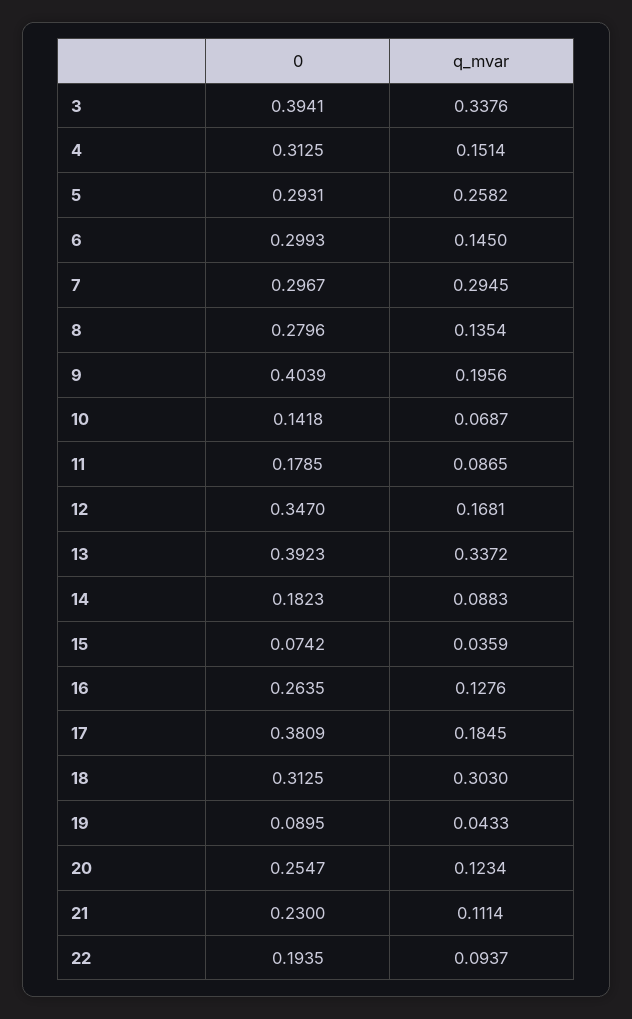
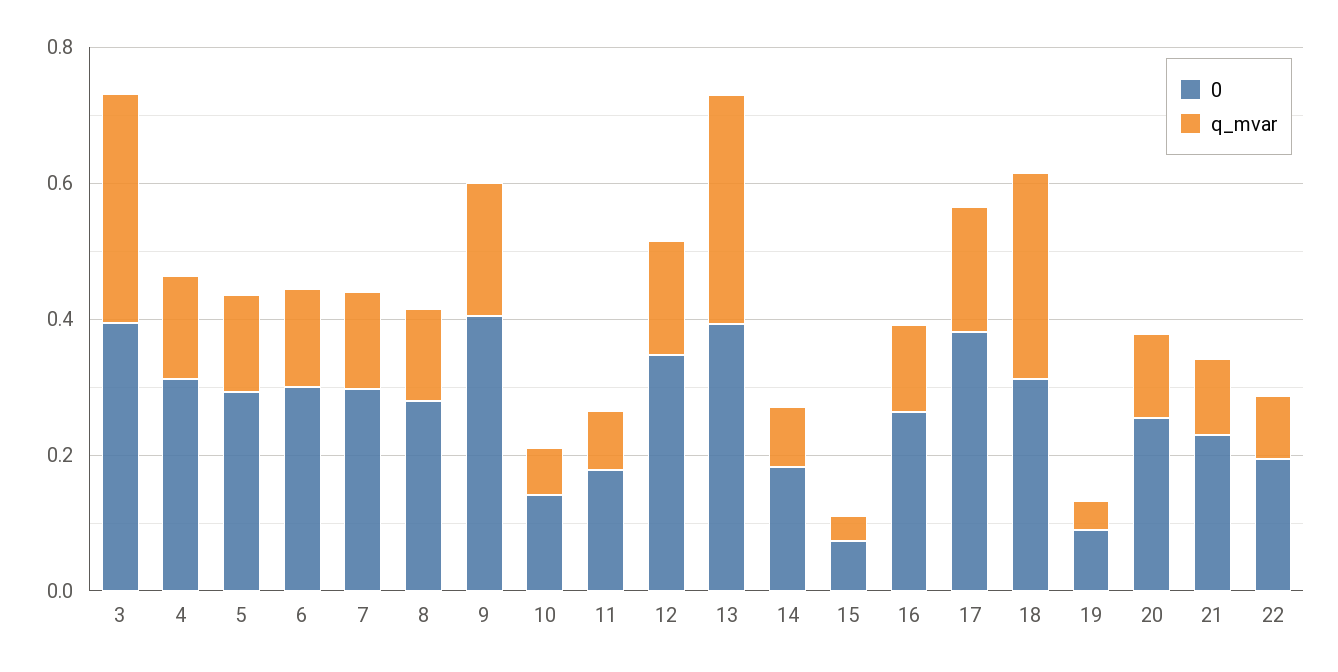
q_mvar, 5: 0.2582 -> 0.15
q_mvar, 7: 0.2945 -> 0.15

